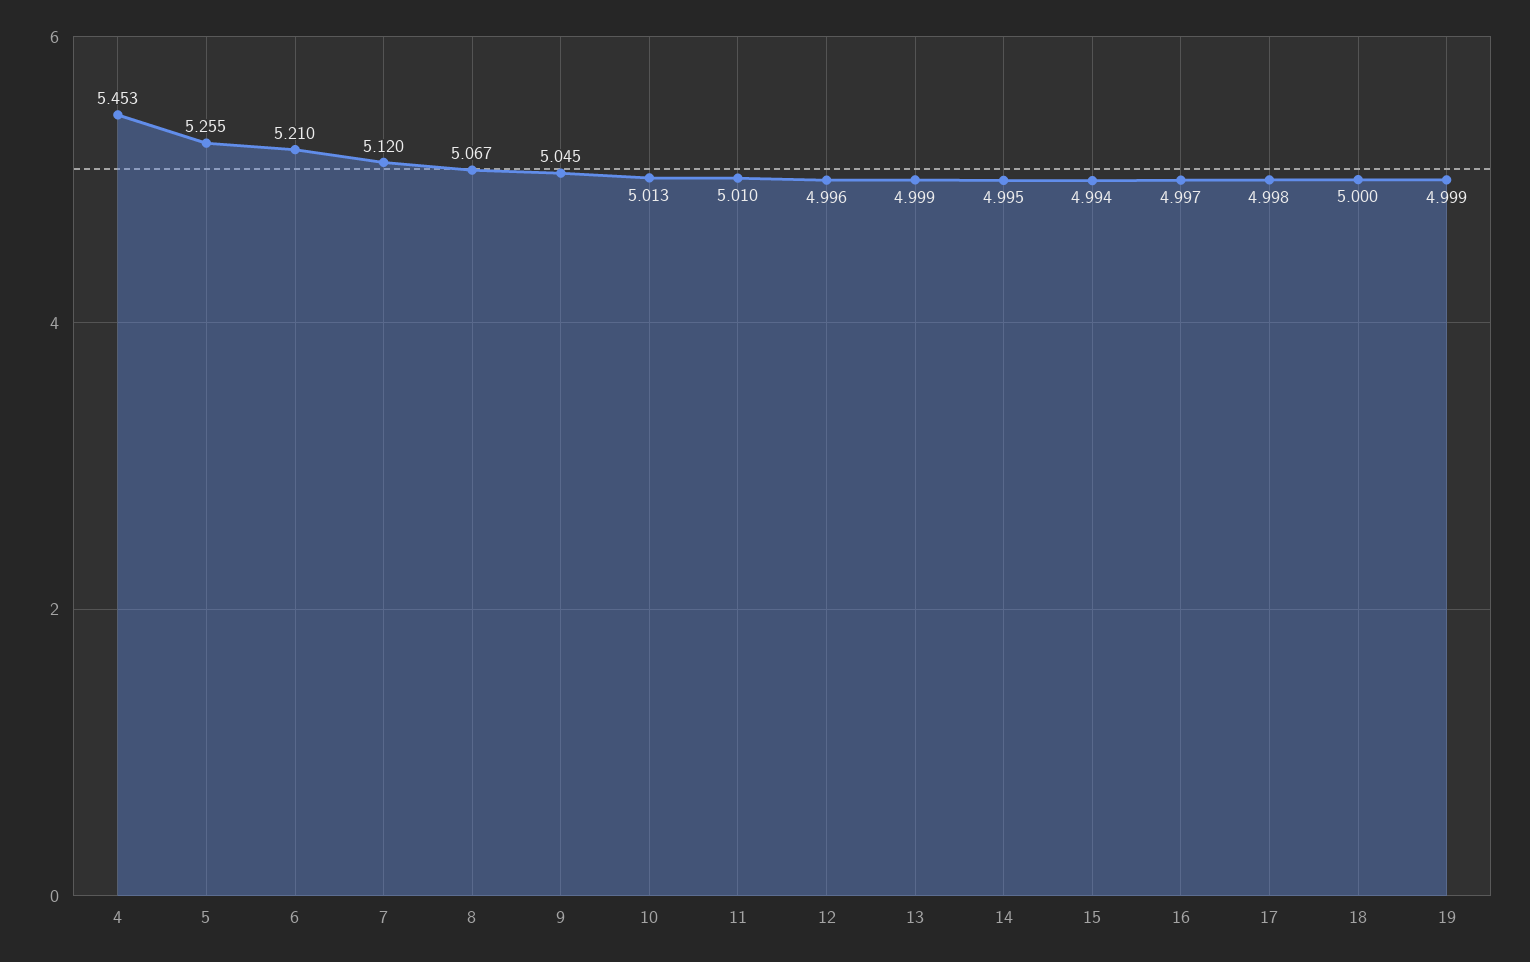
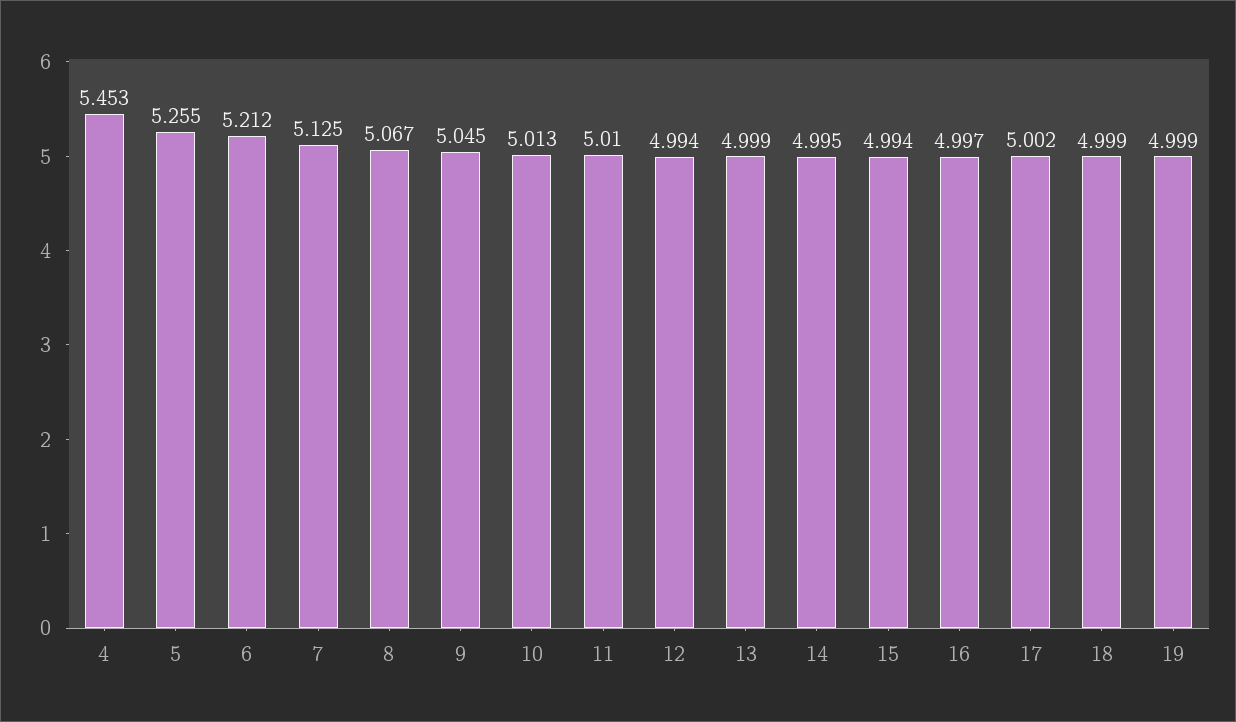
6: 5.21 -> 5.212
7: 5.12 -> 5.125
12: 4.996 -> 4.994
17: 4.998 -> 5.002
18: 5 -> 4.999

